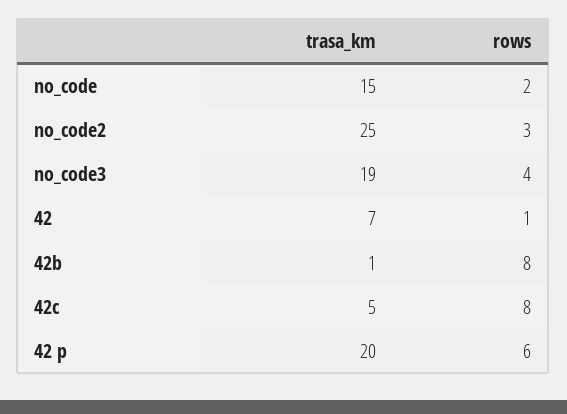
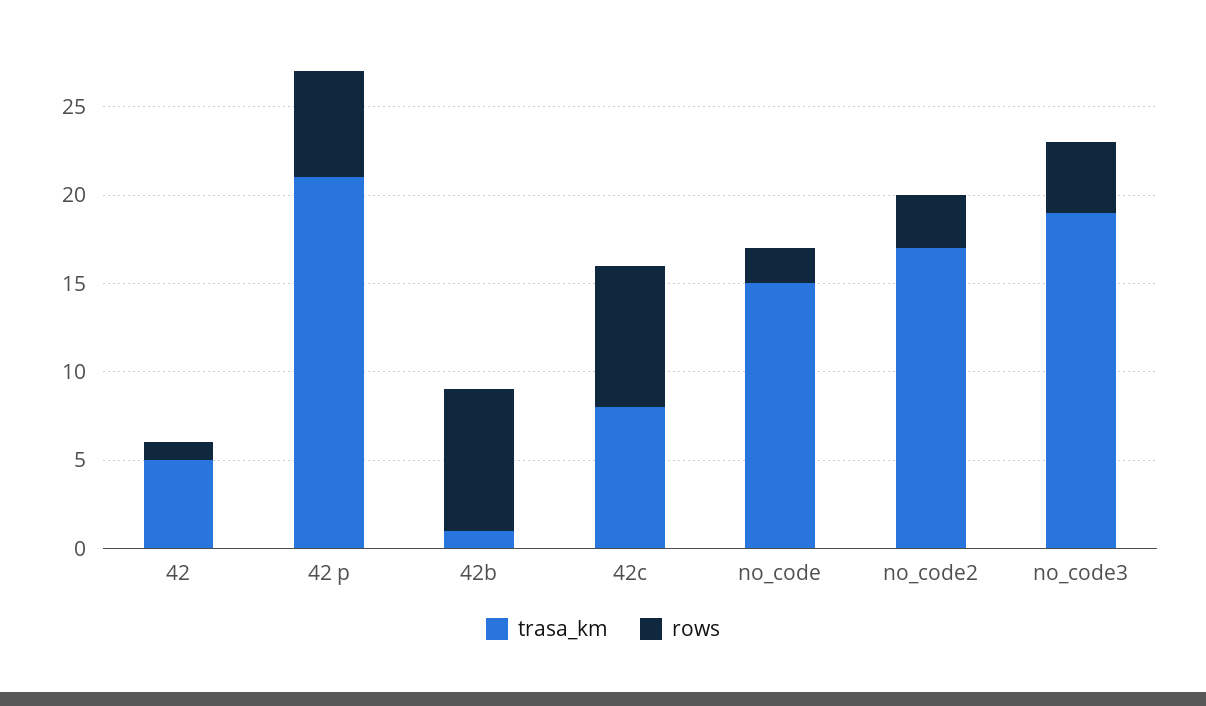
trasa_km, no_code2: 25 -> 17
trasa_km, 42: 7 -> 5
trasa_km, 42c: 5 -> 8
trasa_km, 42 p: 20 -> 21

